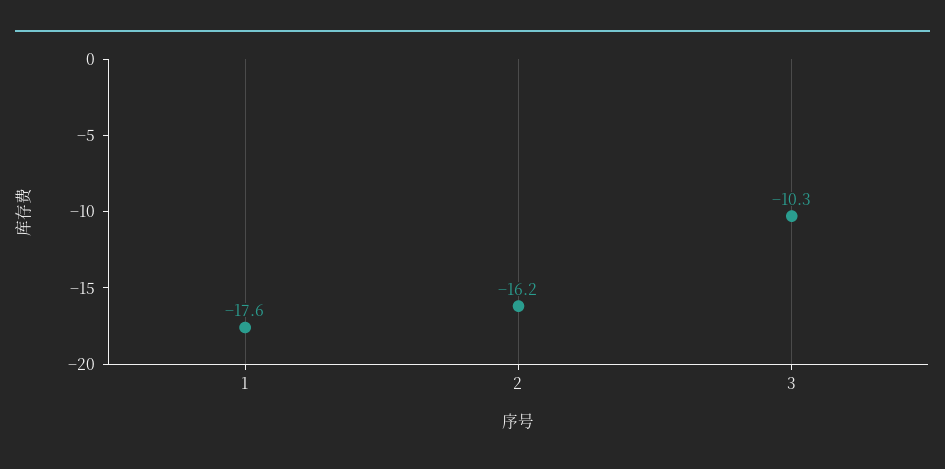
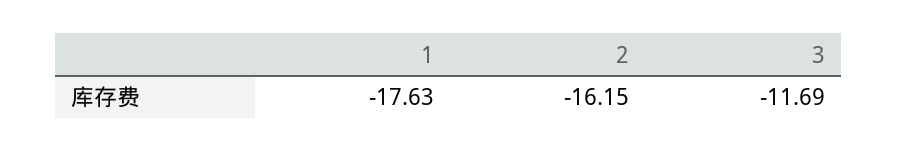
3: -10.3 -> -11.69

